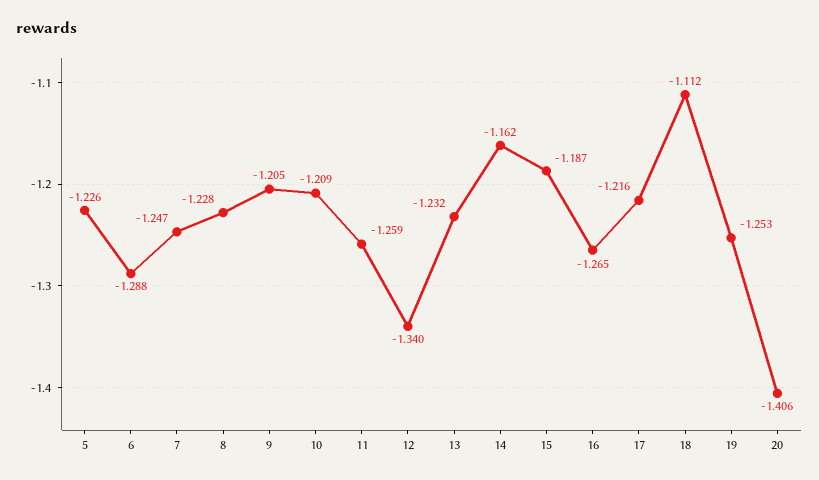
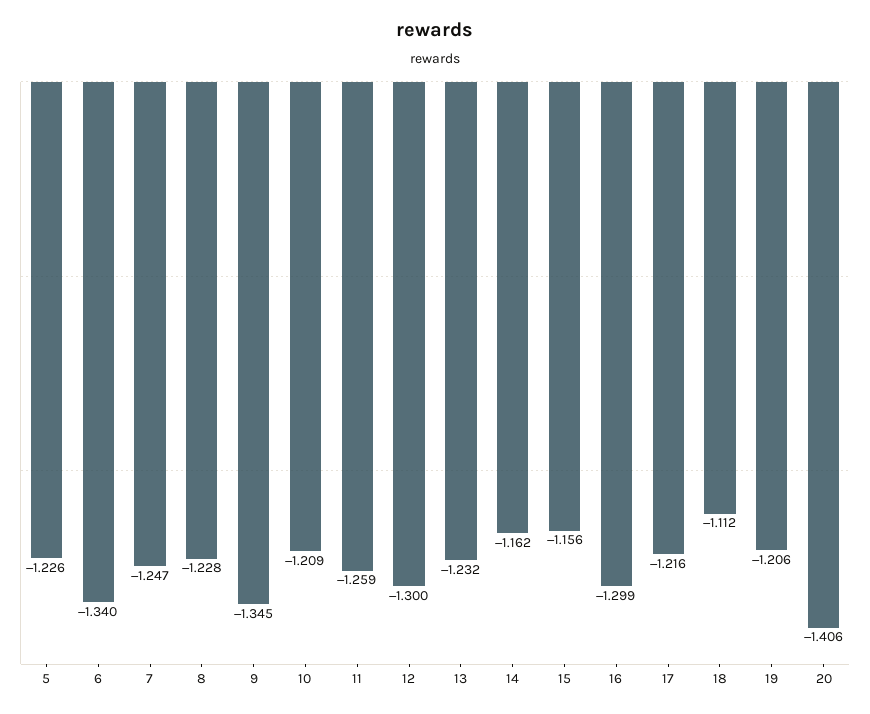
6: -1.288 -> -1.34
9: -1.205 -> -1.345
12: -1.34 -> -1.3
15: -1.187 -> -1.156
16: -1.265 -> -1.299
19: -1.253 -> -1.206

